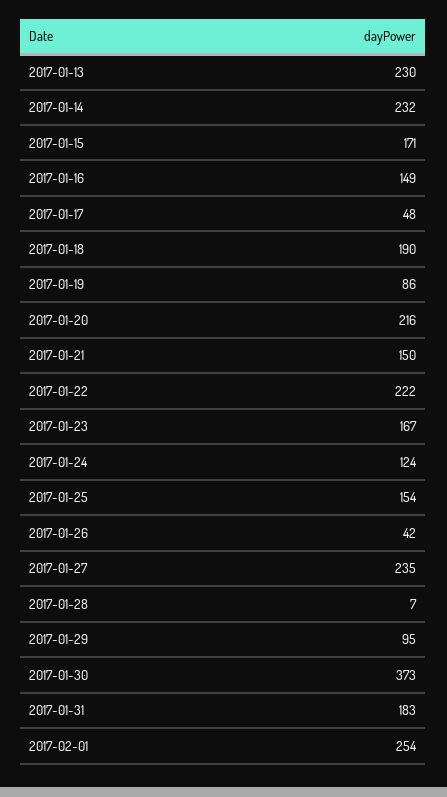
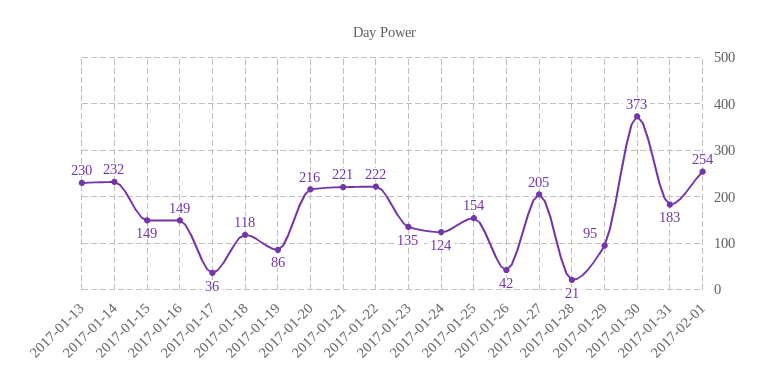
2017-01-15: 171 -> 149
2017-01-17: 48 -> 36
2017-01-18: 190 -> 118
2017-01-21: 150 -> 221
2017-01-23: 167 -> 135
2017-01-27: 235 -> 205
2017-01-28: 7 -> 21

